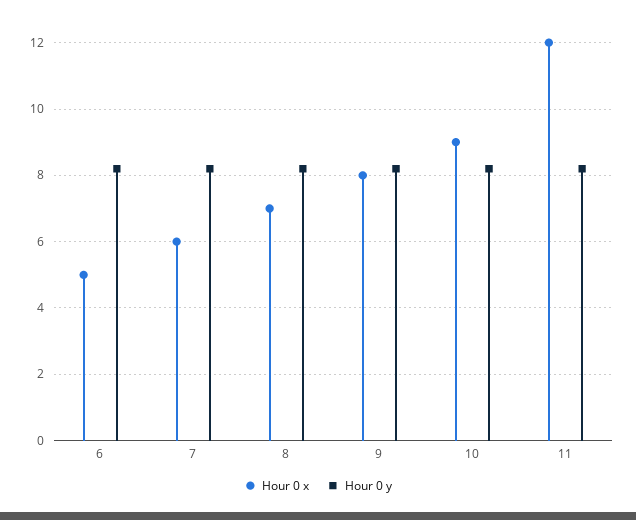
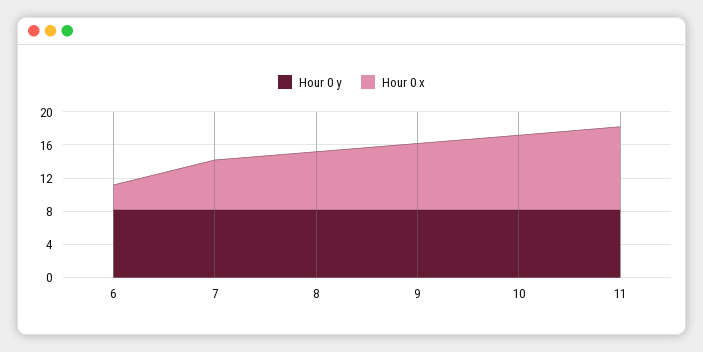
Hour 0 x, 6: 5 -> 3
Hour 0 x, 11: 12 -> 10

